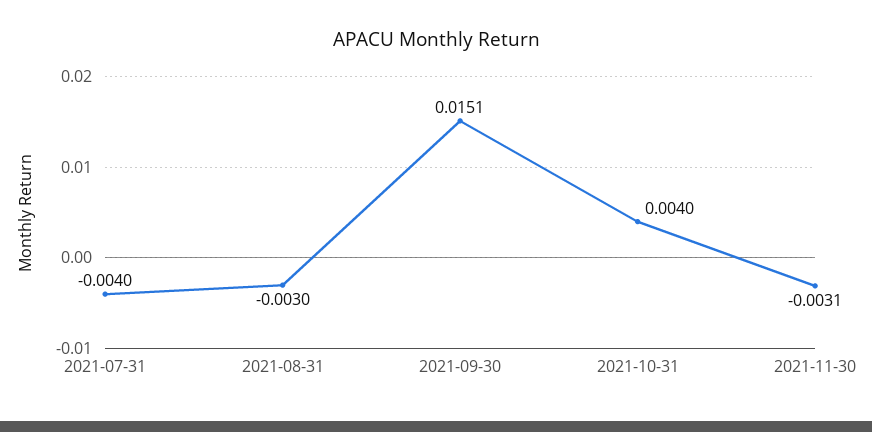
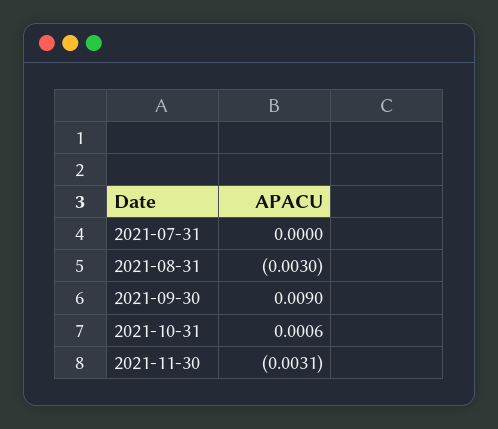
2021-07-31: -0.004 -> 0
2021-09-30: 0.0151 -> 0.009
2021-10-31: 0.004 -> 0.0006

